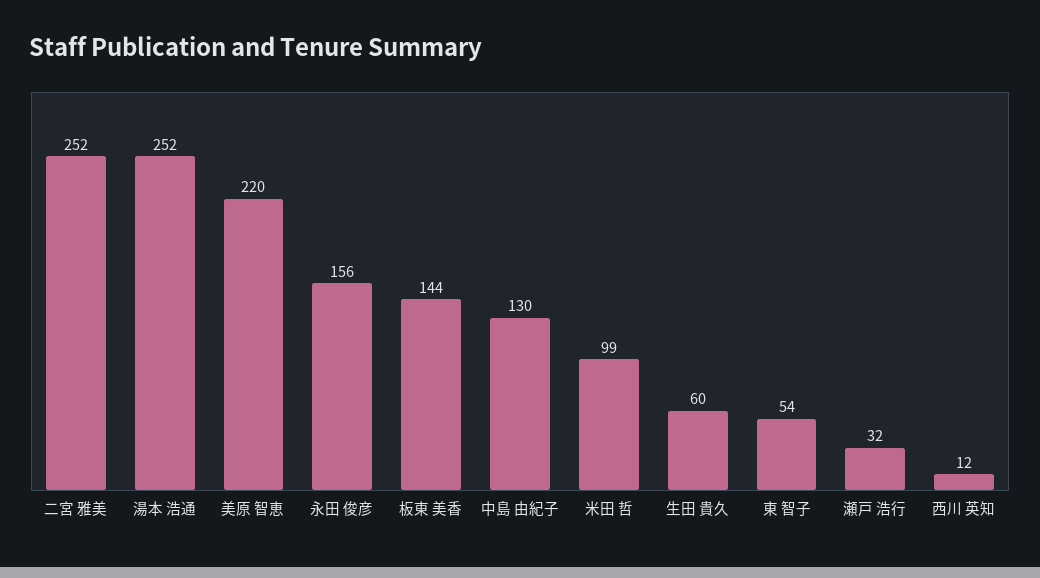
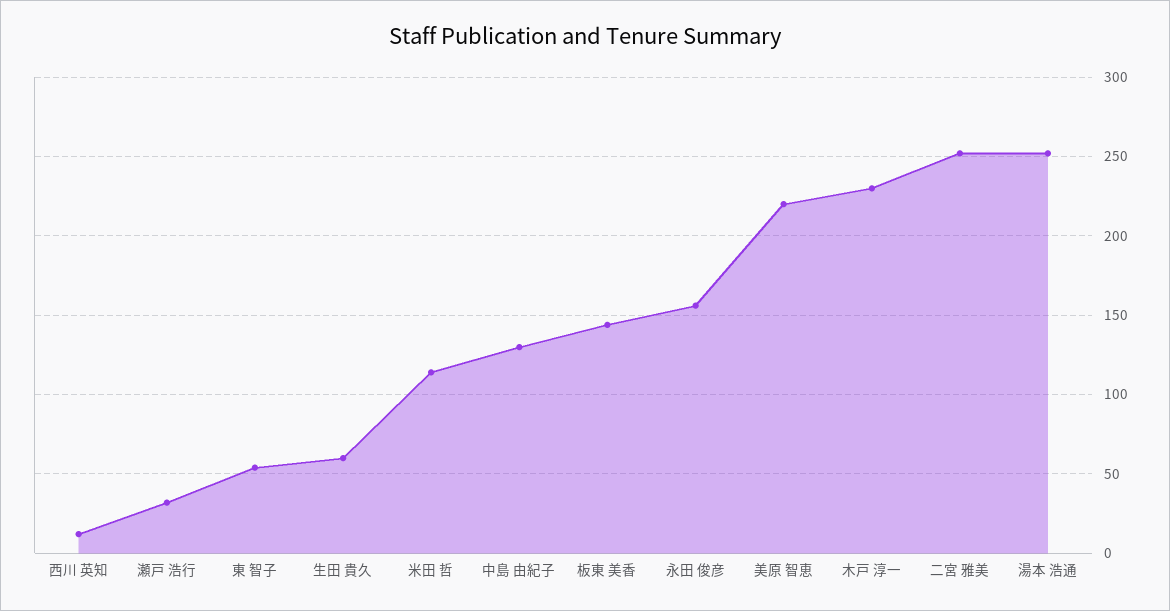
米田 哲: 99 -> 115
木戸 淳一: none -> 230

